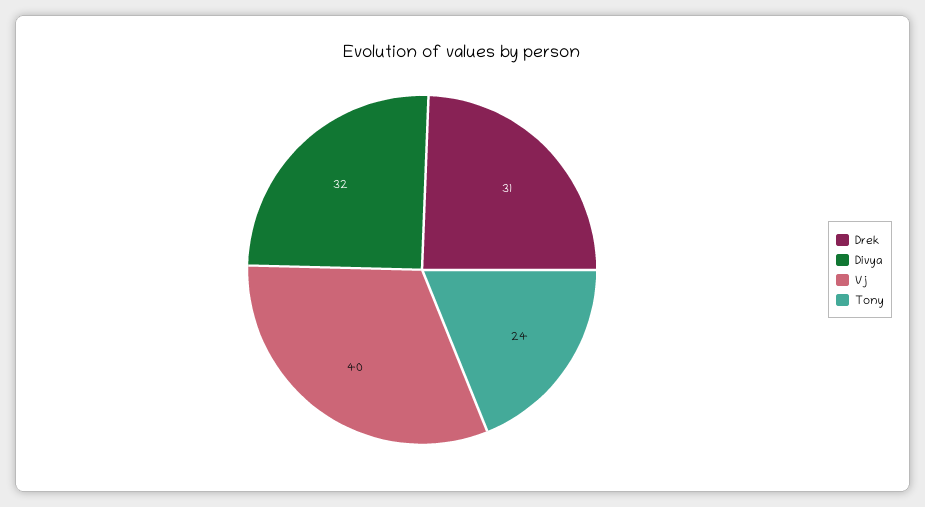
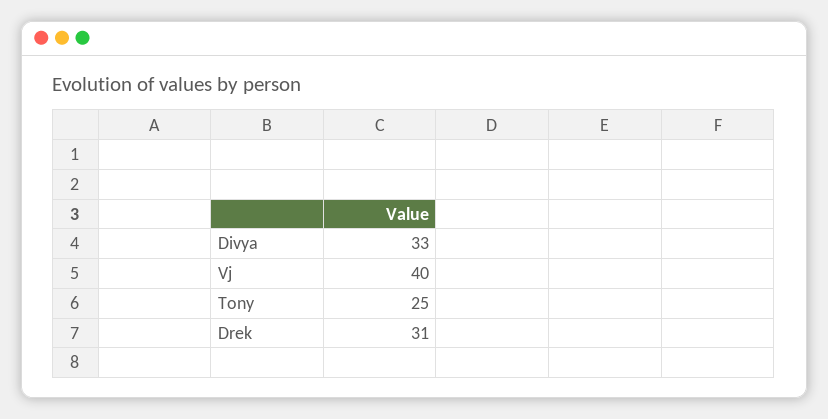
Divya: 32 -> 33
Tony: 24 -> 25

